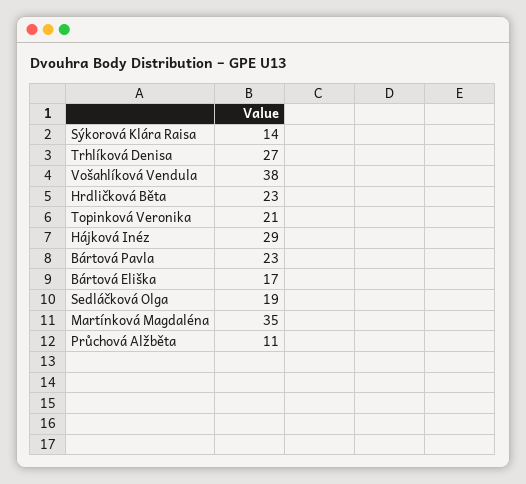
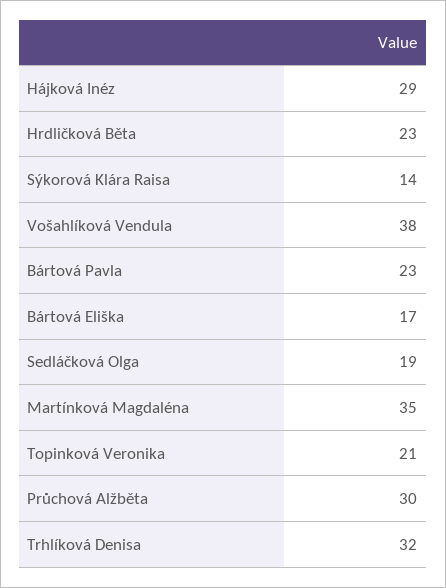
Trhlíková Denisa: 27 -> 32
Průchová Alžběta: 11 -> 30

